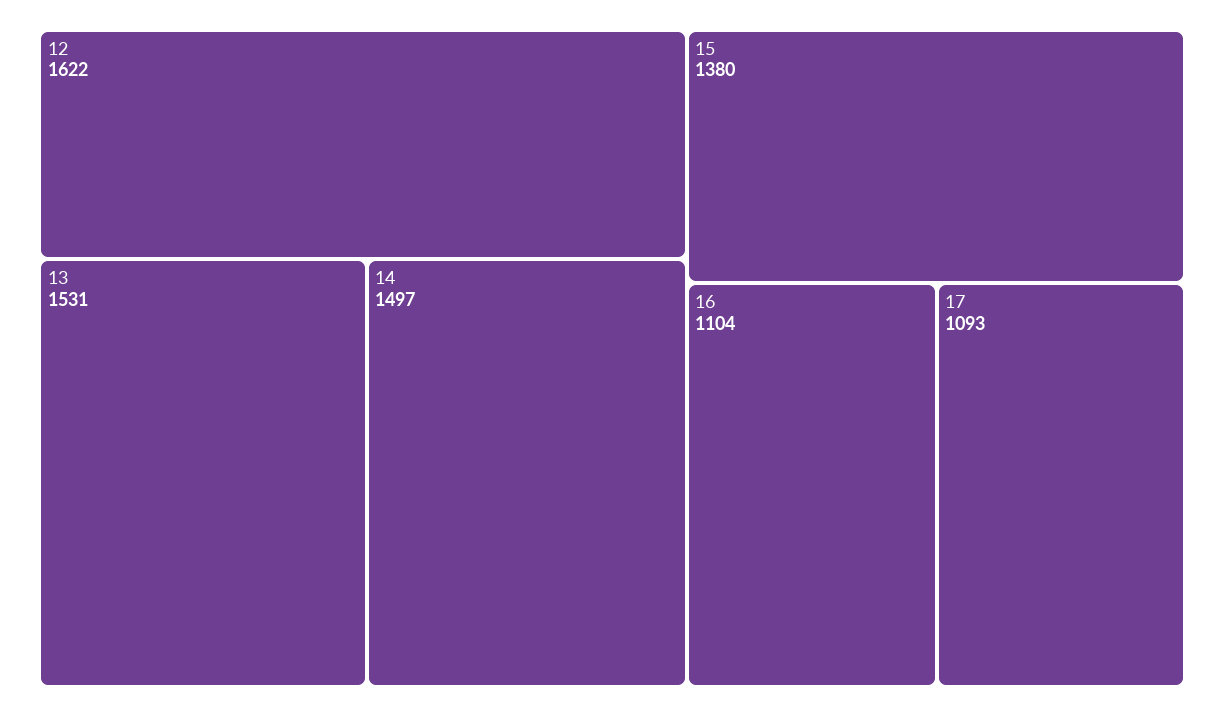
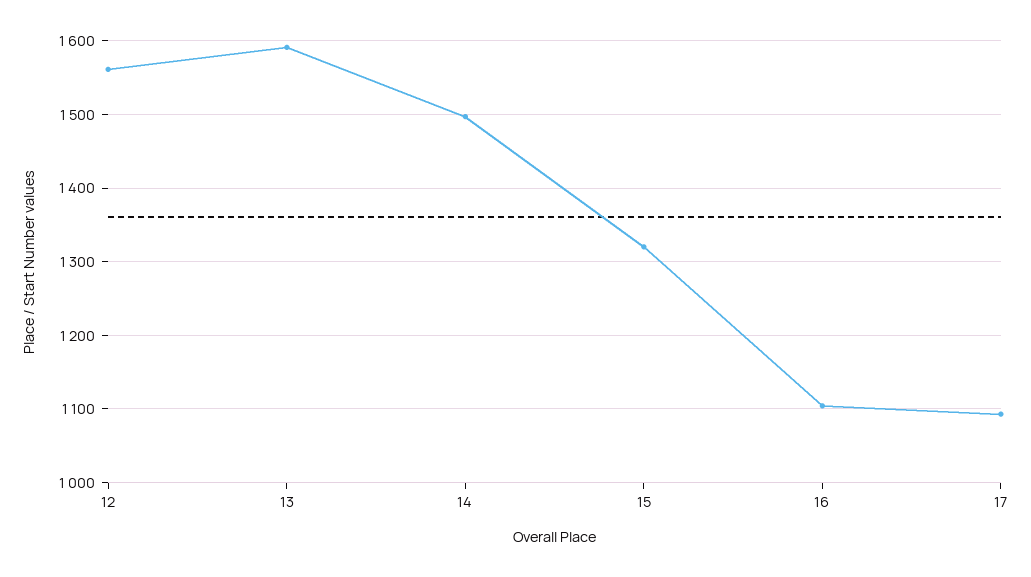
12: 1622 -> 1560
13: 1531 -> 1590
15: 1380 -> 1320

